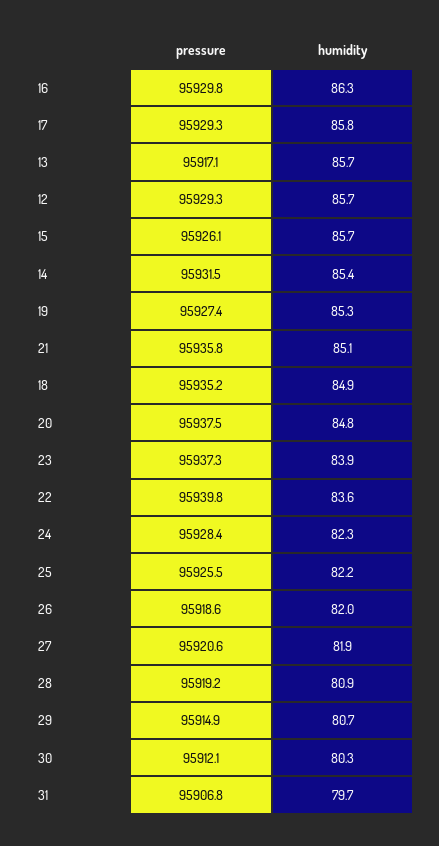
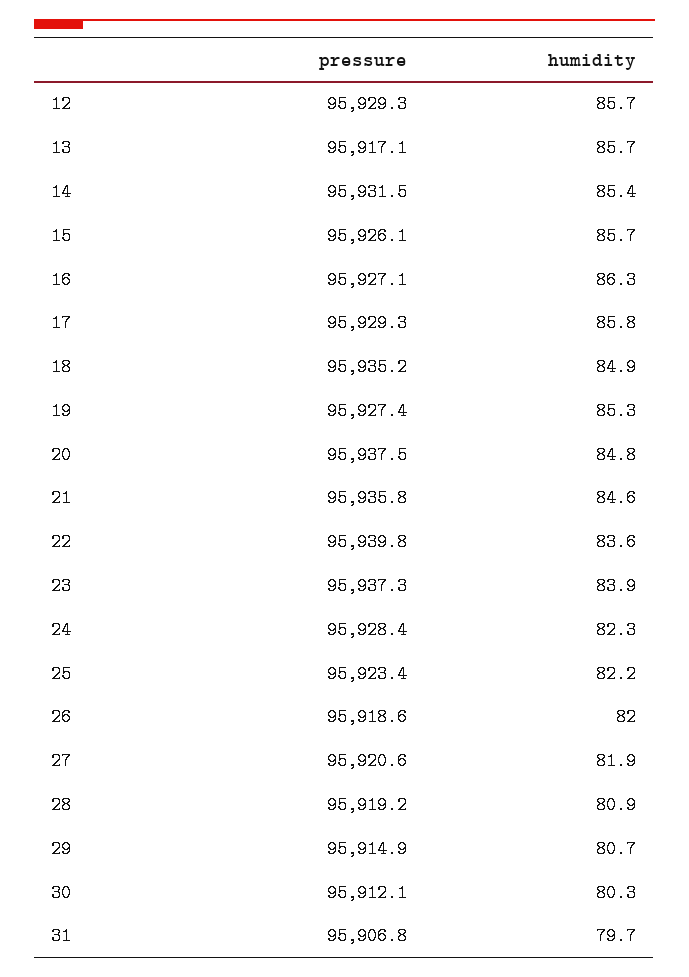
pressure, 16: 95929.8 -> 95927.1
humidity, 21: 85.1 -> 84.6
pressure, 25: 95925.5 -> 95923.4

